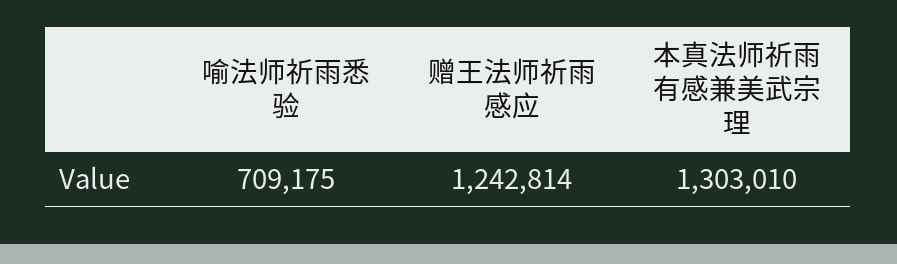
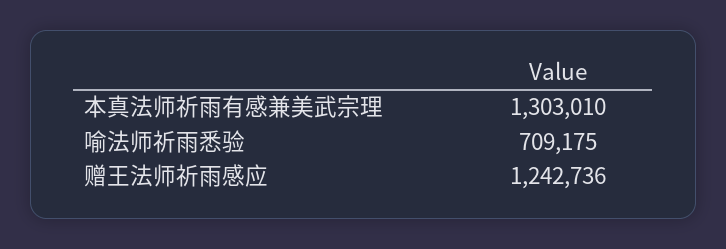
赠王法师祈雨感应: 1242814 -> 1242736

